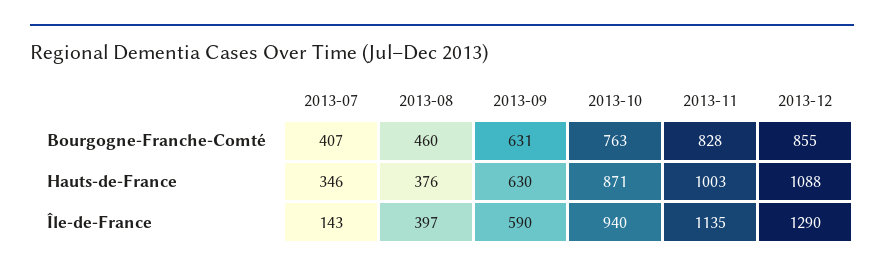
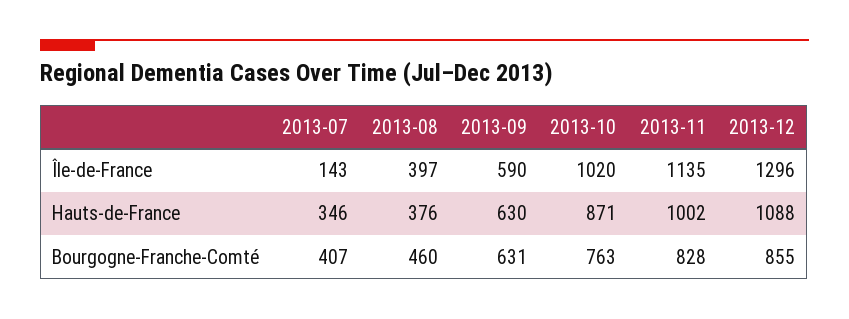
2013-11, Hauts-de-France: 1003 -> 1002
2013-10, Île-de-France: 940 -> 1020
2013-12, Île-de-France: 1290 -> 1296

